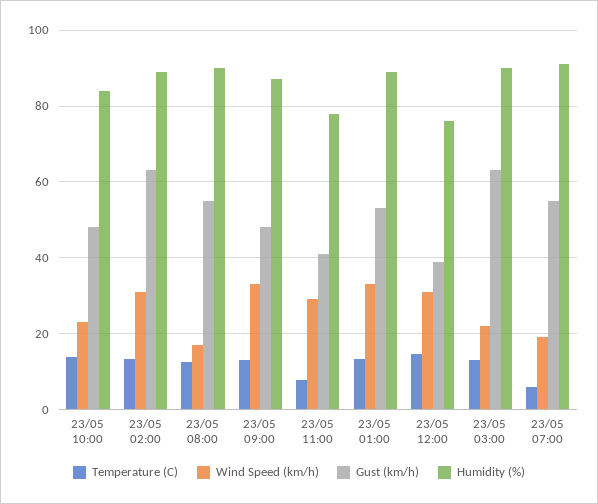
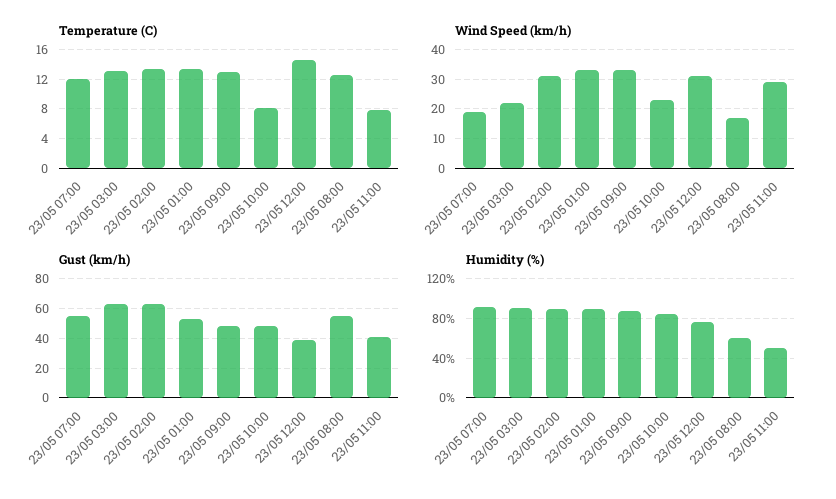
Temperature (C), 23/05 10:00: 14 -> 8
Humidity (%), 23/05 08:00: 90 -> 60
Humidity (%), 23/05 11:00: 78 -> 50
Temperature (C), 23/05 07:00: 6 -> 12

